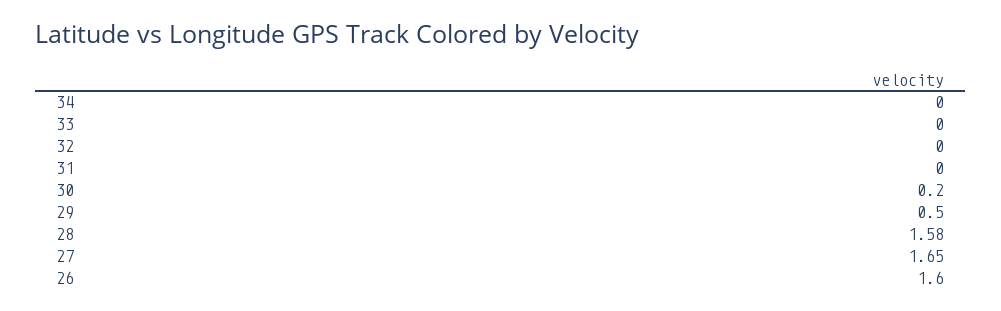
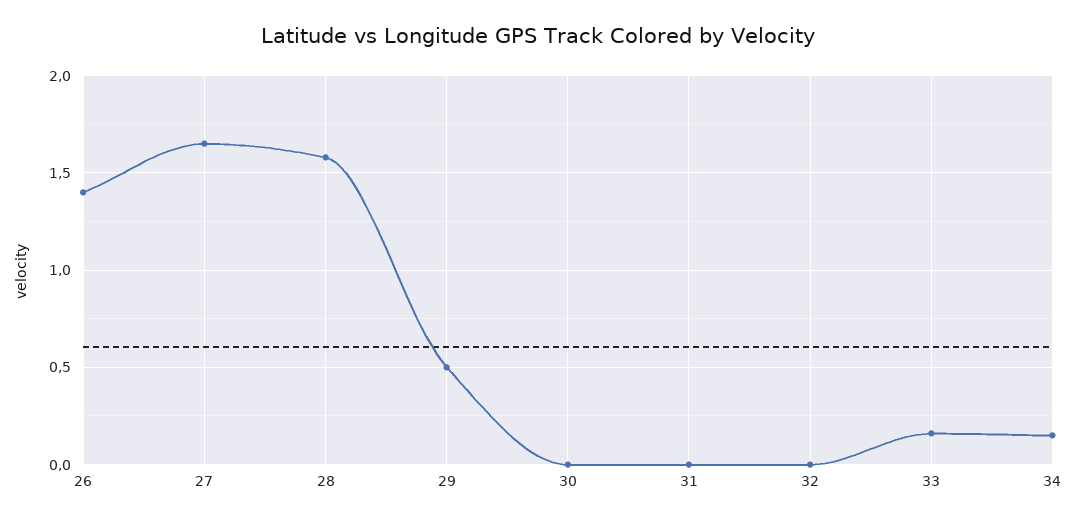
34: 0 -> 0.15
33: 0 -> 0.15
30: 0.2 -> 0
26: 1.6 -> 1.4

